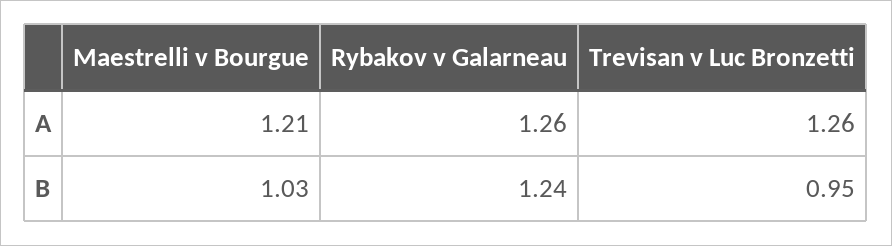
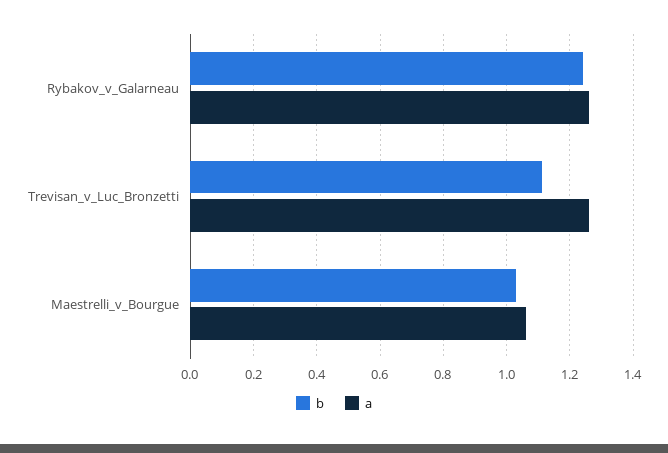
A, Maestrelli v Bourgue: 1.21 -> 1.05
B, Trevisan v Luc Bronzetti: 0.95 -> 1.1

